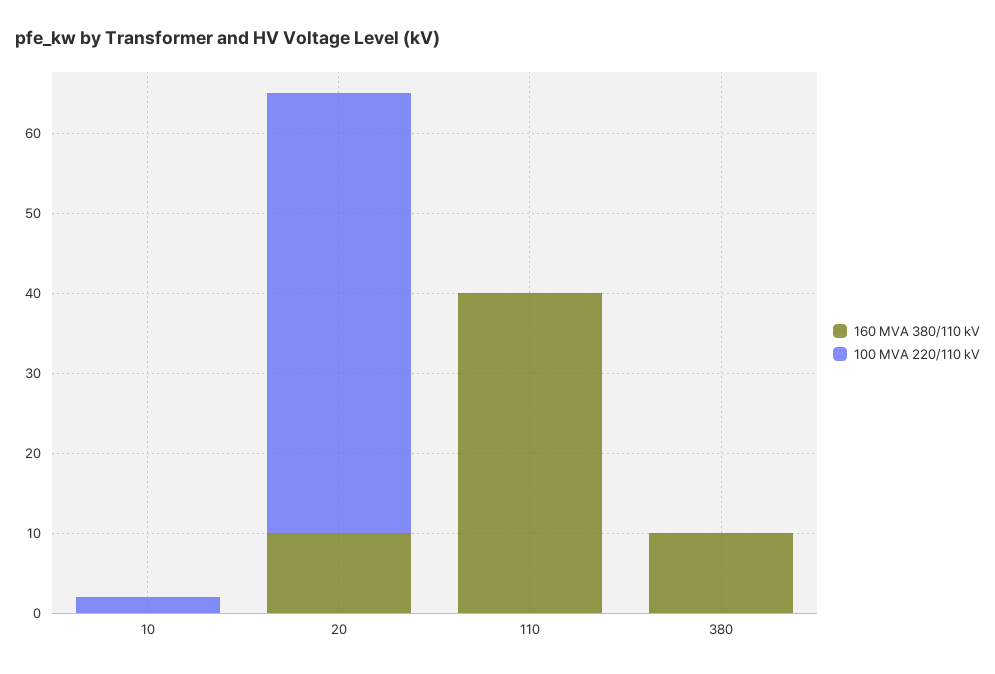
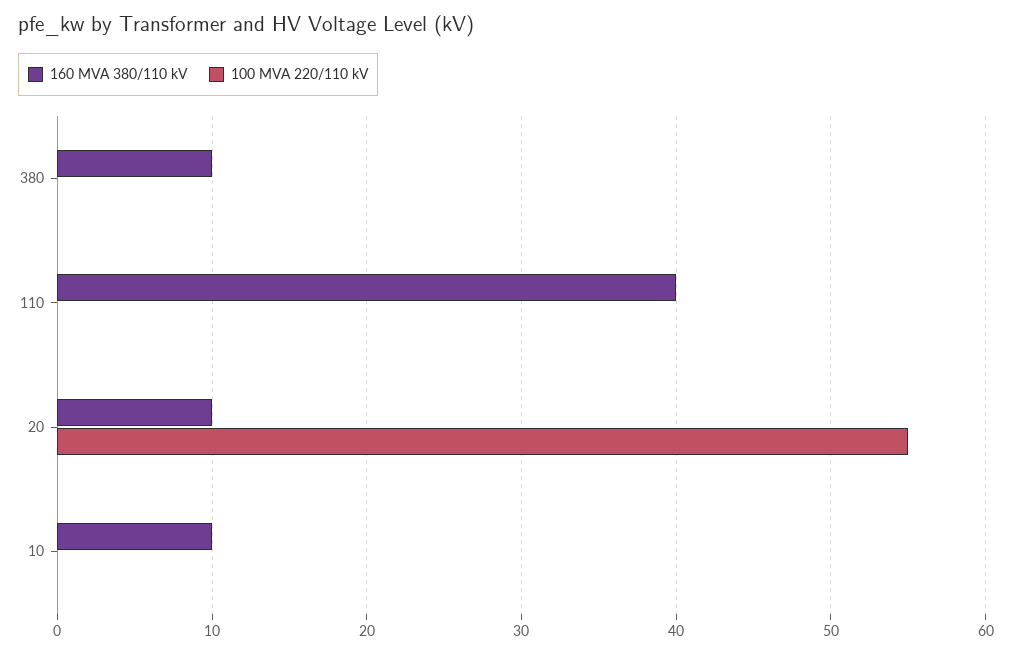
160 MVA 380/110 kV, 10: 0 -> 10
100 MVA 220/110 kV, 10: 2 -> 0

